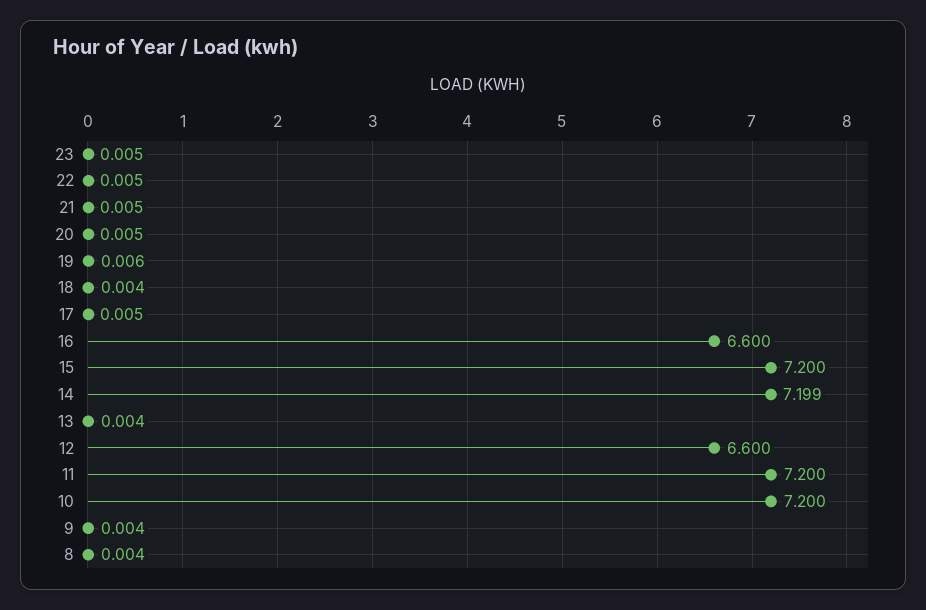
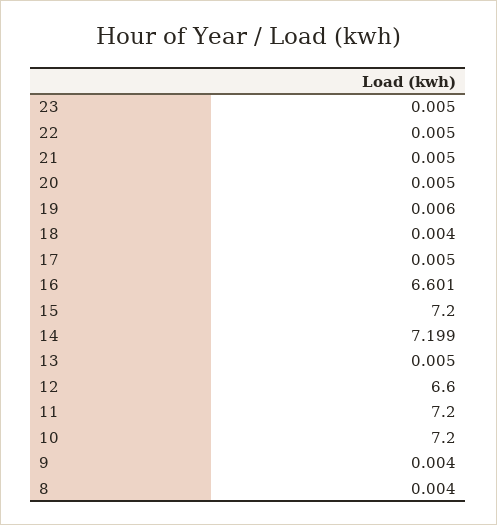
16: 6.6 -> 6.601
13: 0.004 -> 0.005

